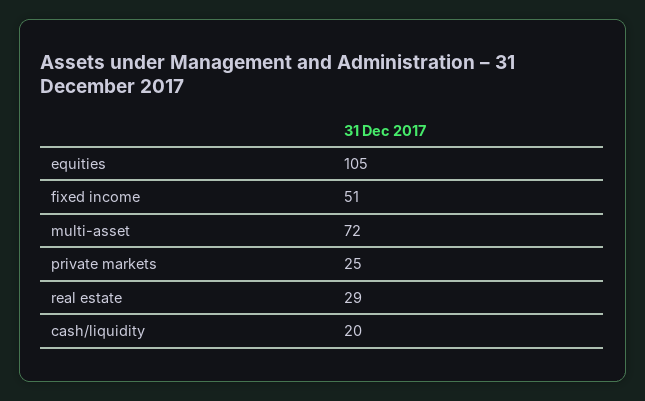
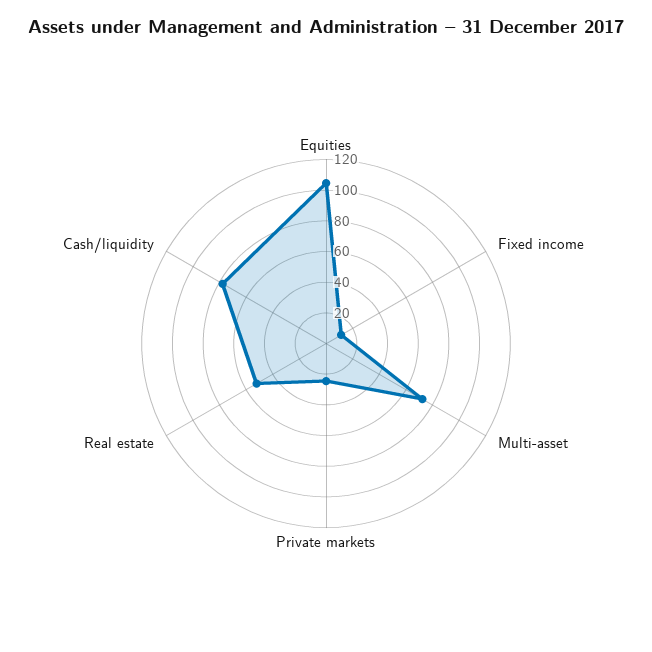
fixed income: 51 -> 10
real estate: 29 -> 50
cash/liquidity: 20 -> 80

